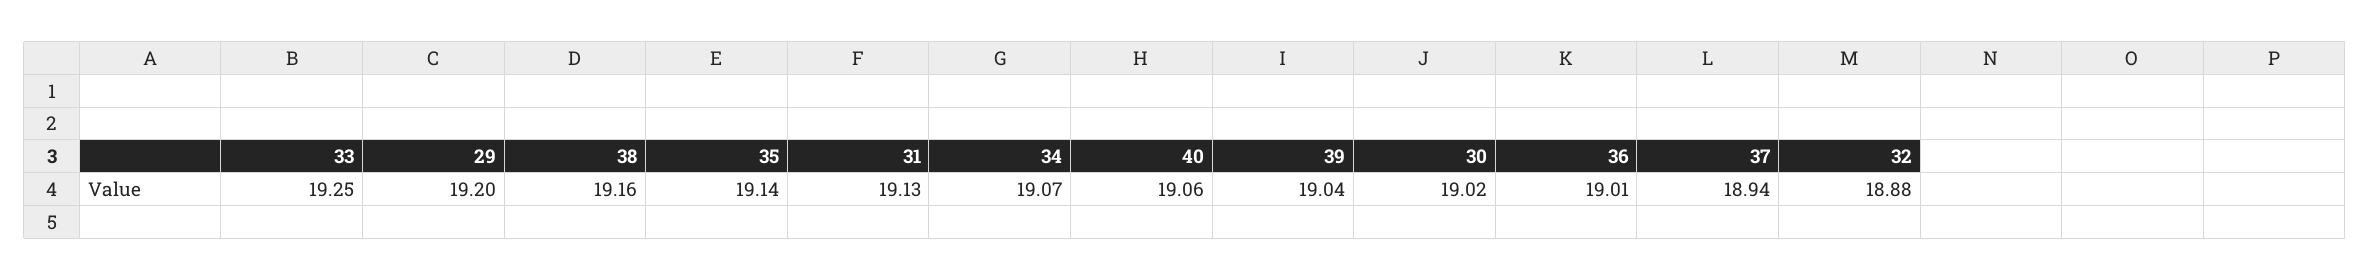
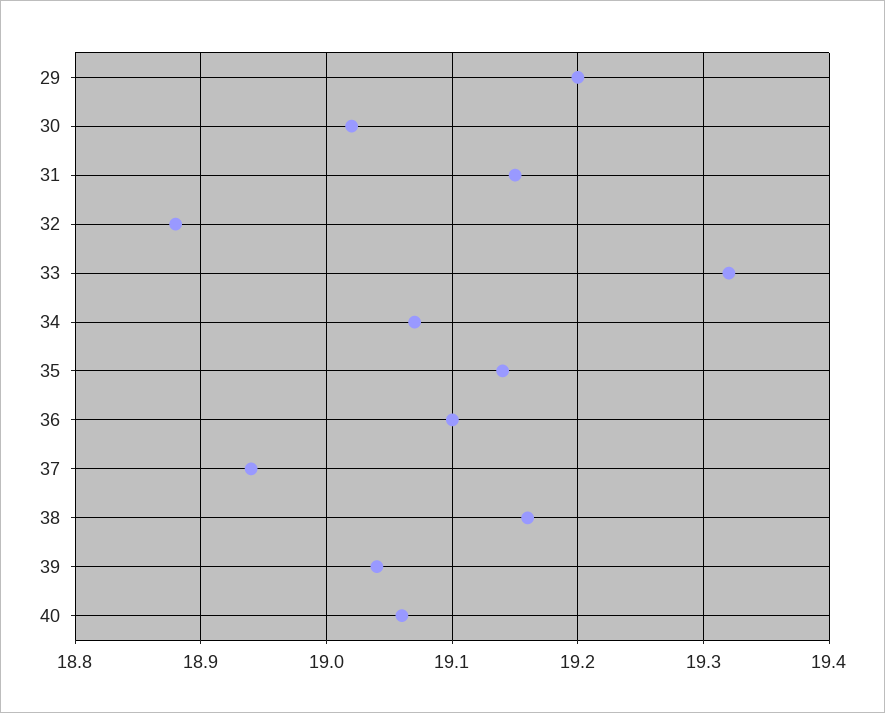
33: 19.25 -> 19.32
31: 19.13 -> 19.15
36: 19.01 -> 19.1

